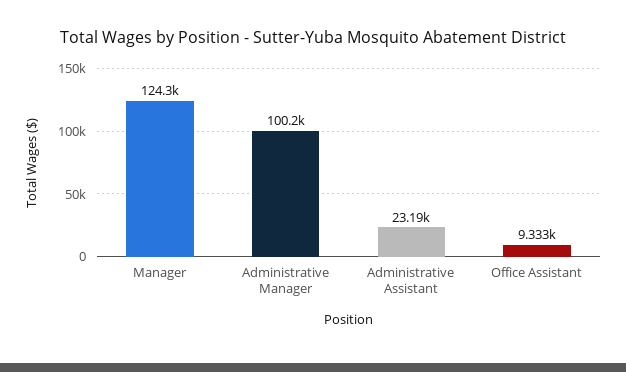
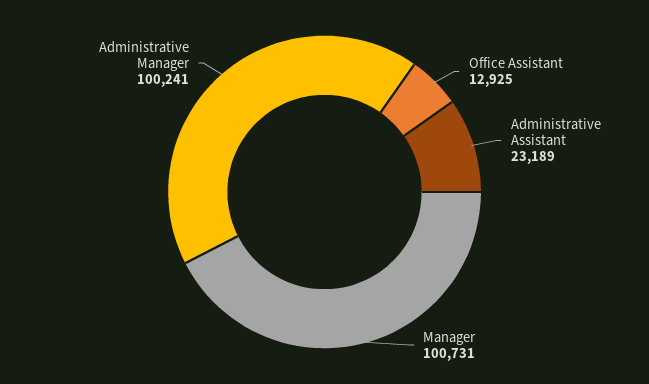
Manager: 124300 -> 100731
Office Assistant: 9333 -> 12925

